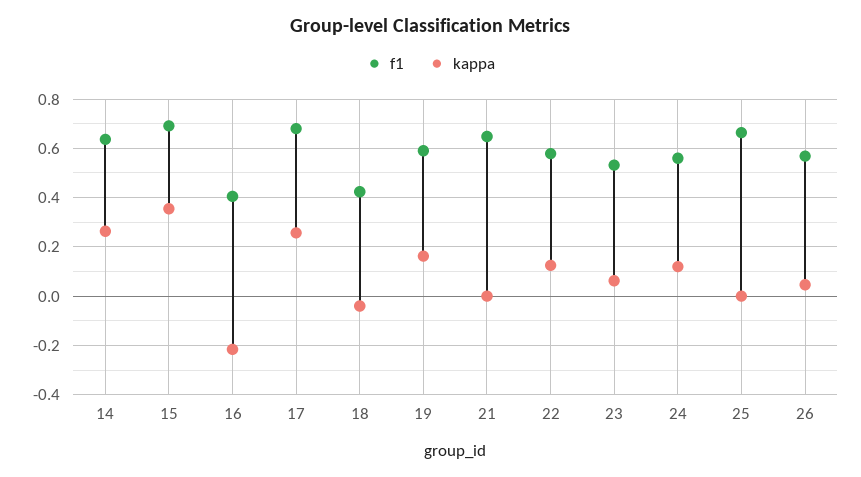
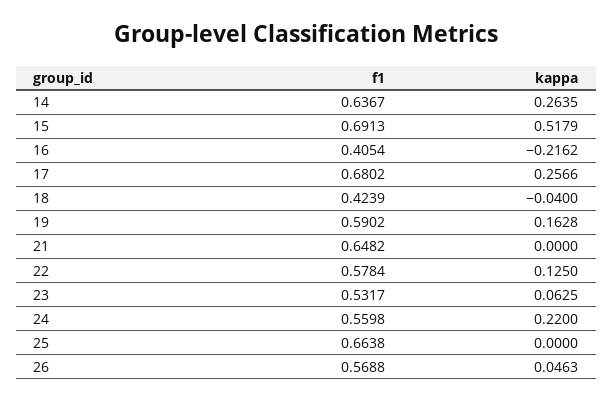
kappa, 15: 0.35 -> 0.5179
kappa, 24: 0.125 -> 0.22

